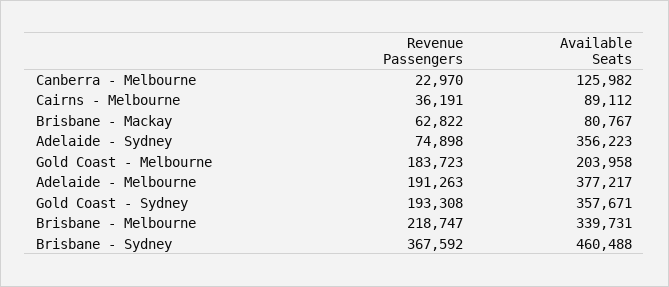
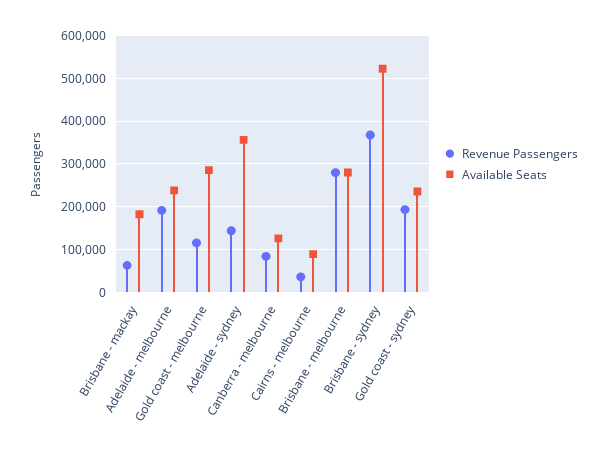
Revenue Passengers, Canberra - Melbourne: 22970 -> 80000
Available Seats, Brisbane - Mackay: 80767 -> 180000
Revenue Passengers, Adelaide - Sydney: 74898 -> 140000
Revenue Passengers, Gold Coast - Melbourne: 183723 -> 120000
Available Seats, Gold Coast - Melbourne: 203958 -> 280000
Available Seats, Adelaide - Melbourne: 377217 -> 240000
Available Seats, Gold Coast - Sydney: 357671 -> 240000
Revenue Passengers, Brisbane - Melbourne: 218747 -> 280000
Available Seats, Brisbane - Melbourne: 339731 -> 280000
Available Seats, Brisbane - Sydney: 460488 -> 520000

